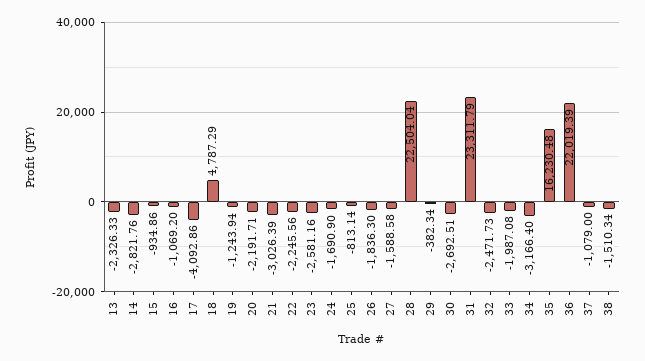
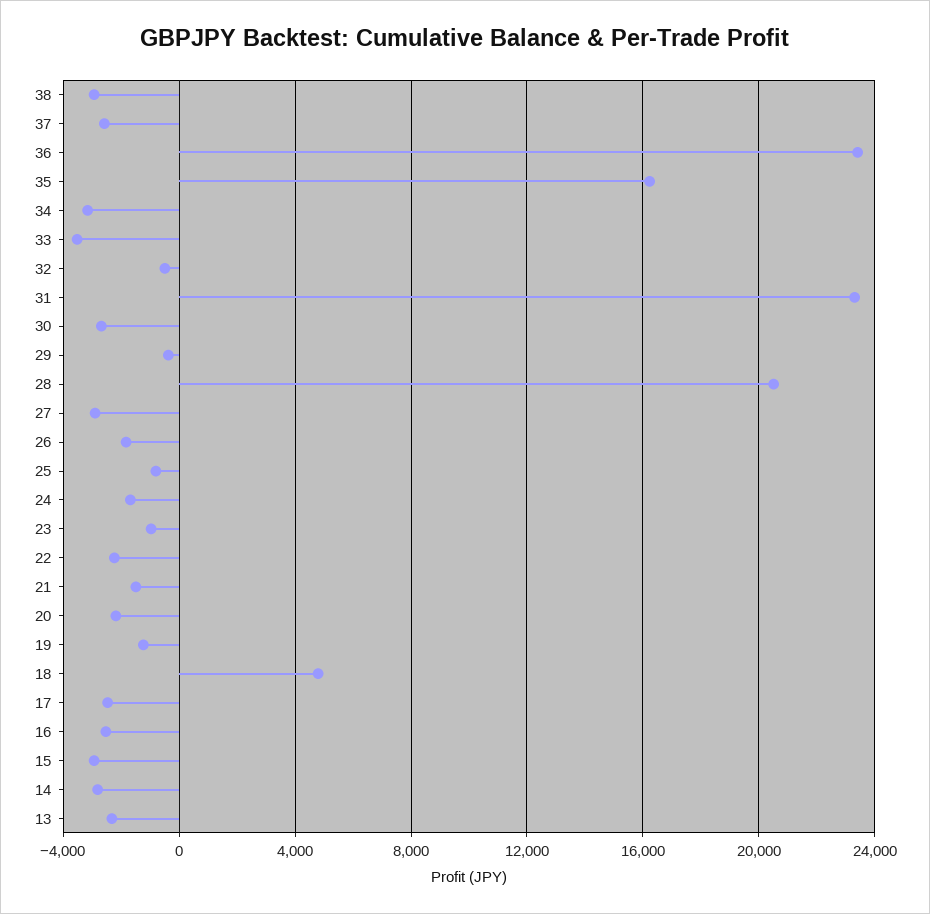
15: -934.86 -> -3000
16: -1069.2 -> -2500
17: -4092.86 -> -2500
21: -3026.39 -> -1500
23: -2581.16 -> -1000
27: -1588.58 -> -3000
28: 22504.04 -> 20500
32: -2471.73 -> -500
33: -1987.08 -> -3500
36: 22019.39 -> 23500
37: -1079 -> -2500
38: -1510.34 -> -3000

